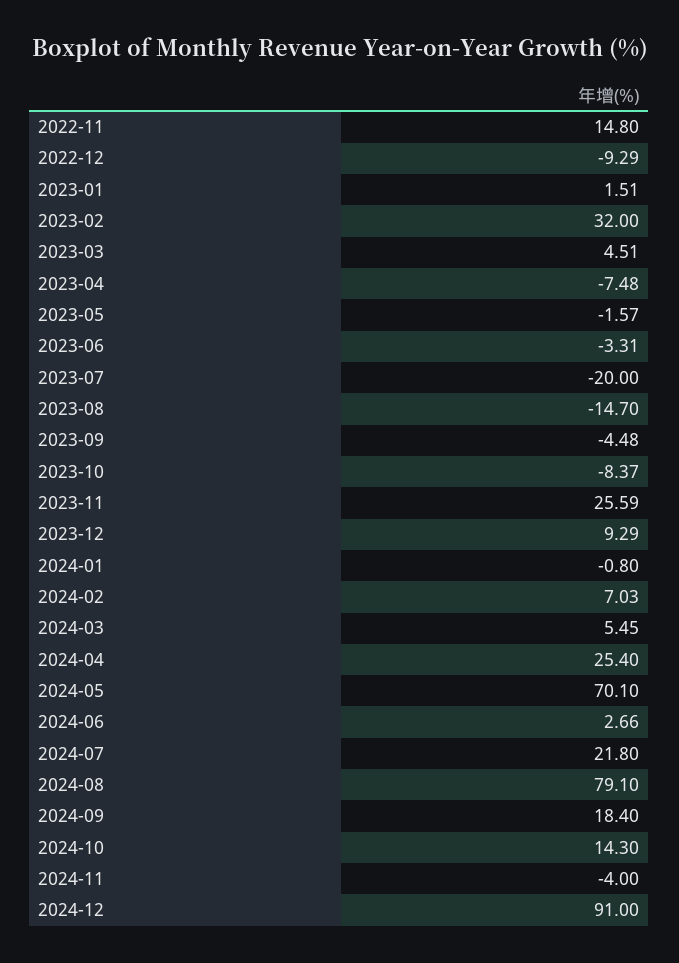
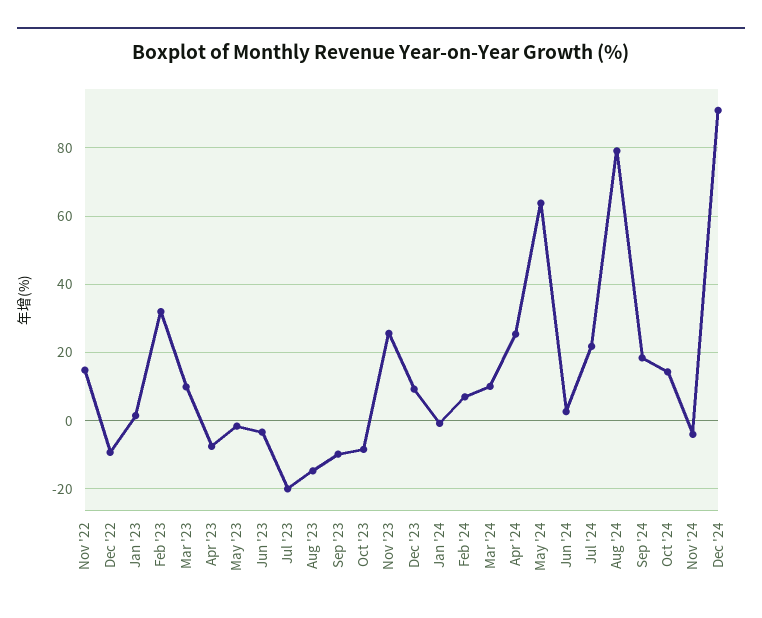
2023-03: 4.51 -> 10
2023-09: -4.48 -> -10
2024-03: 5.45 -> 10
2024-05: 70.1 -> 64

